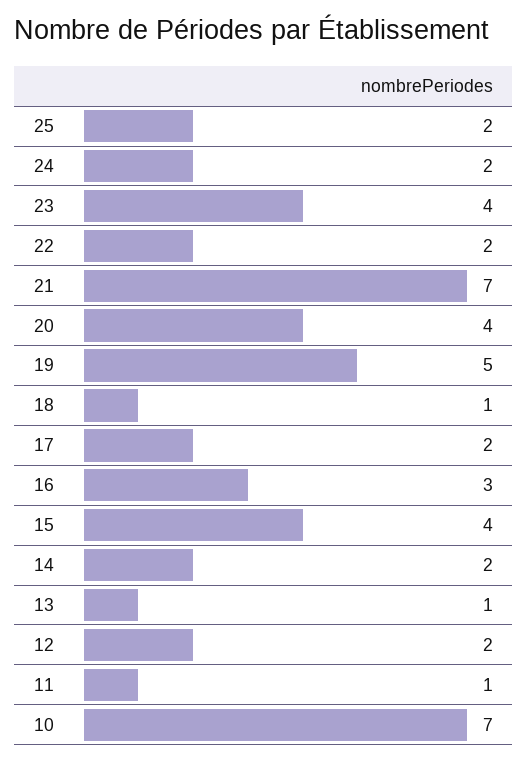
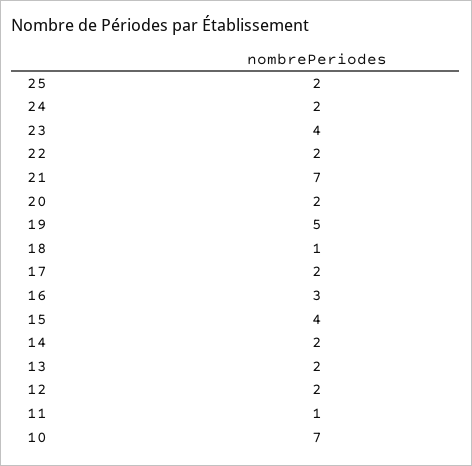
20: 4 -> 2
13: 1 -> 2

